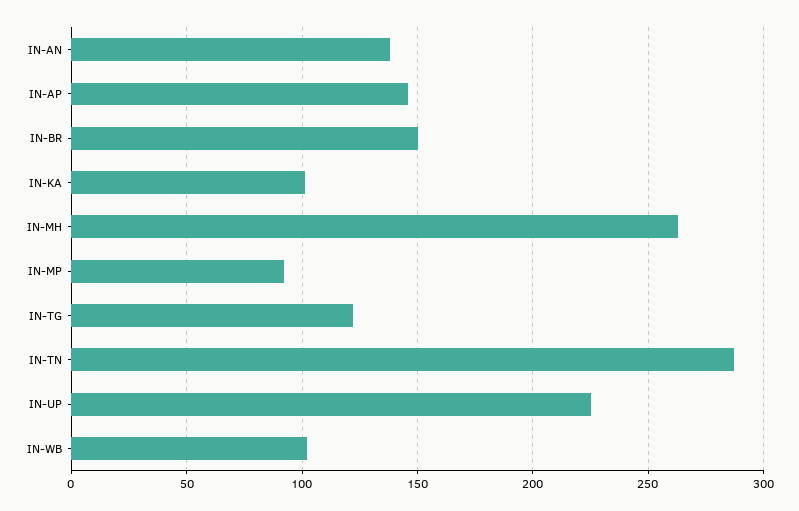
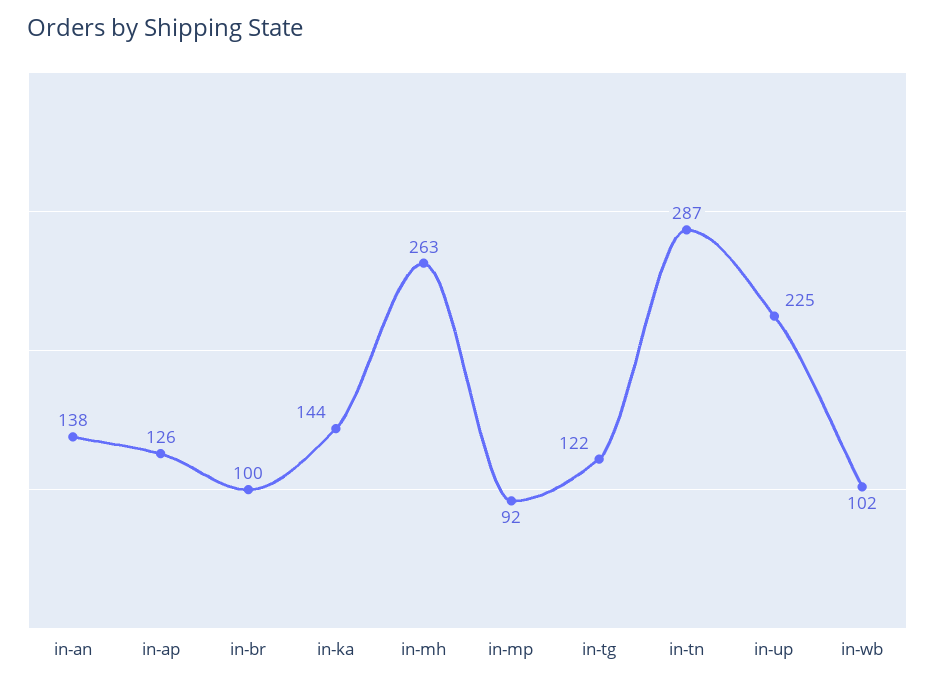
IN-AP: 145 -> 126
IN-BR: 150 -> 100
IN-KA: 100 -> 144

